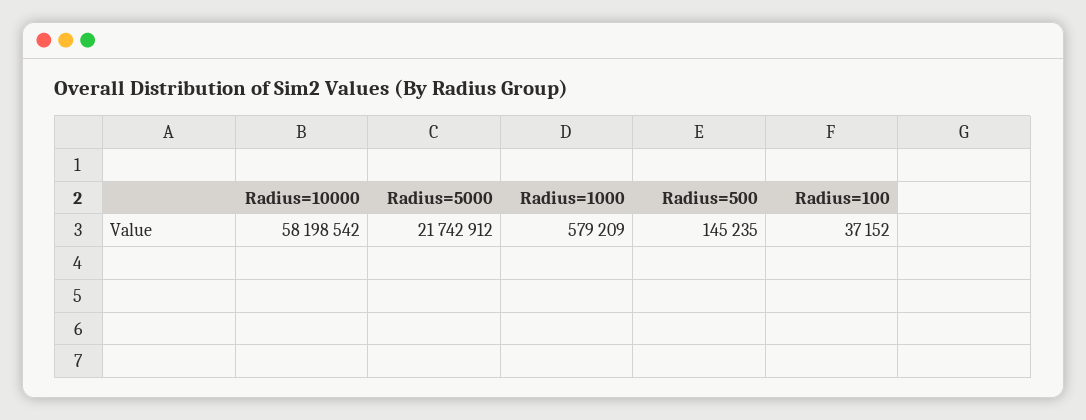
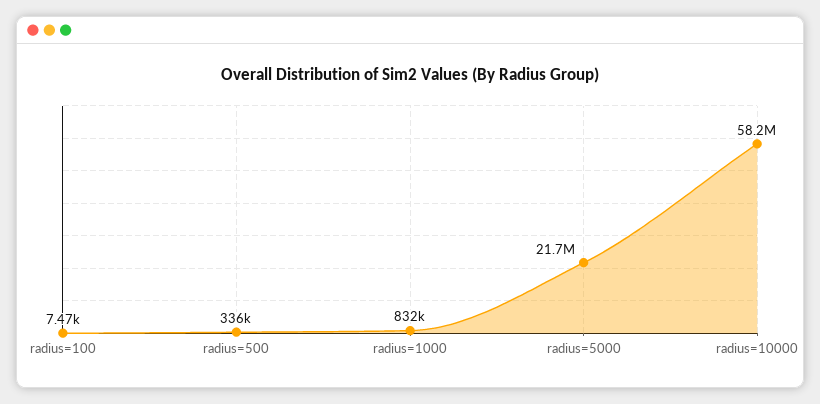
Radius=1000: 579209 -> 832000
Radius=500: 145235 -> 336000
Radius=100: 37152 -> 7470

